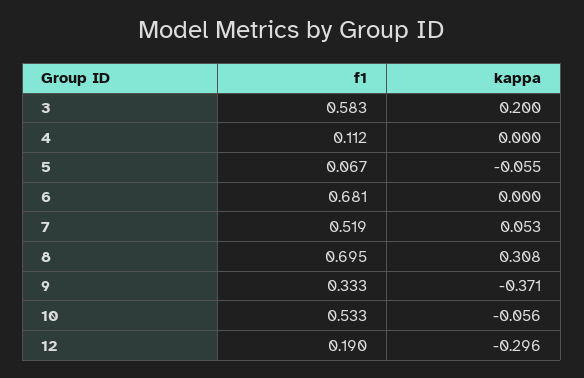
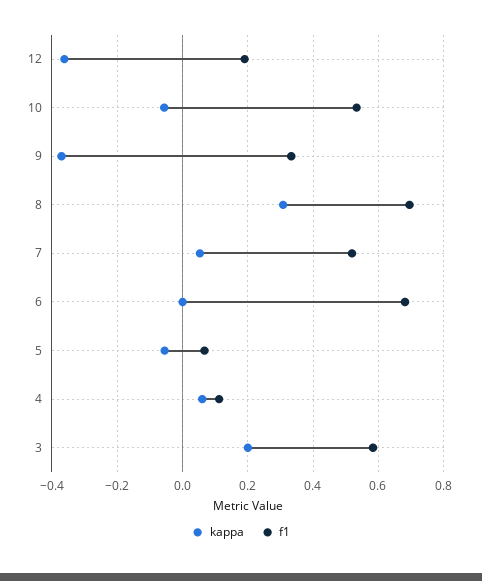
kappa, 4: 0 -> 0.06
kappa, 12: -0.296 -> -0.36

